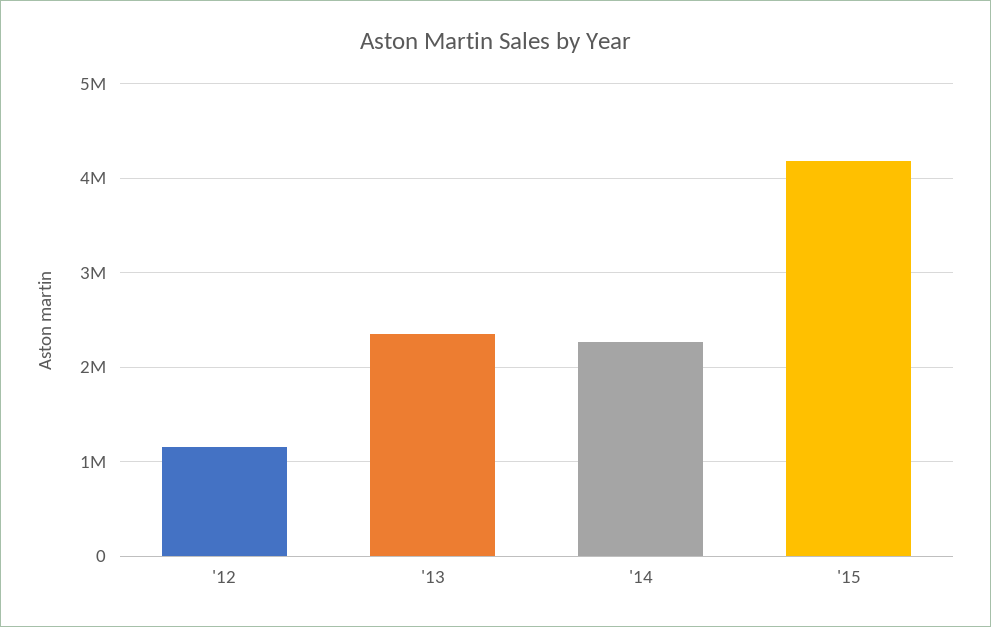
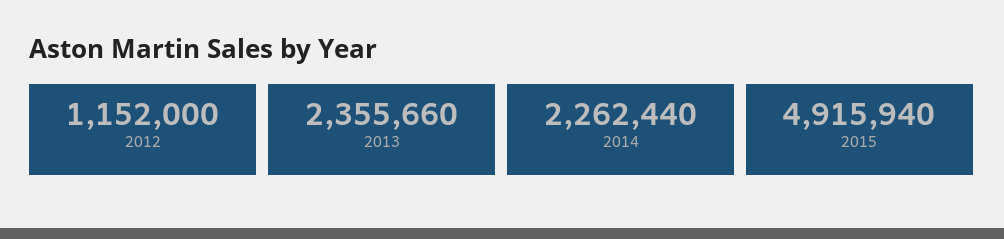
'15: 4200000 -> 4915940

